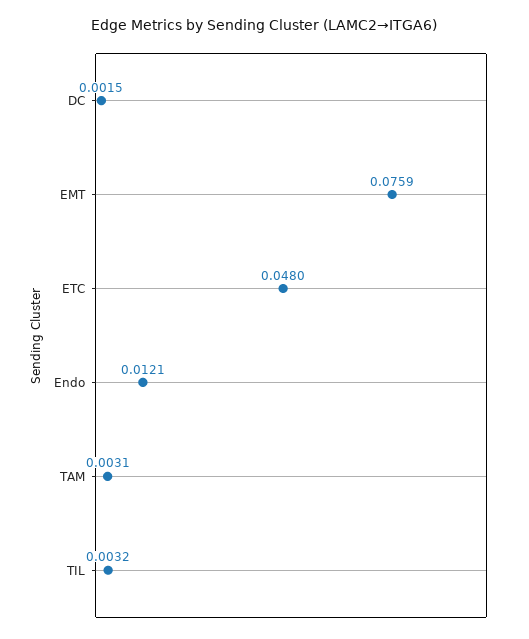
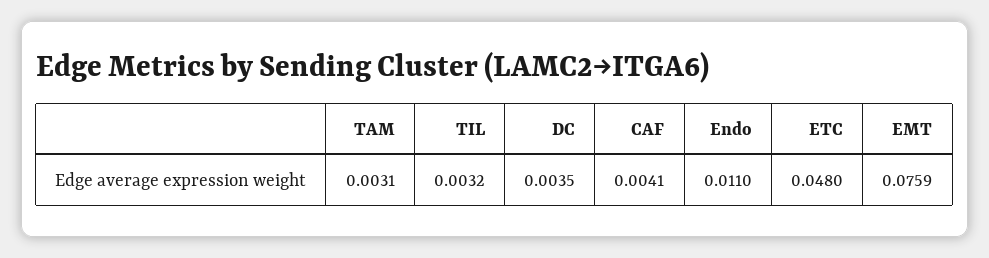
DC: 0.0015 -> 0.0035
Endo: 0.0121 -> 0.011
CAF: none -> 0.0041

